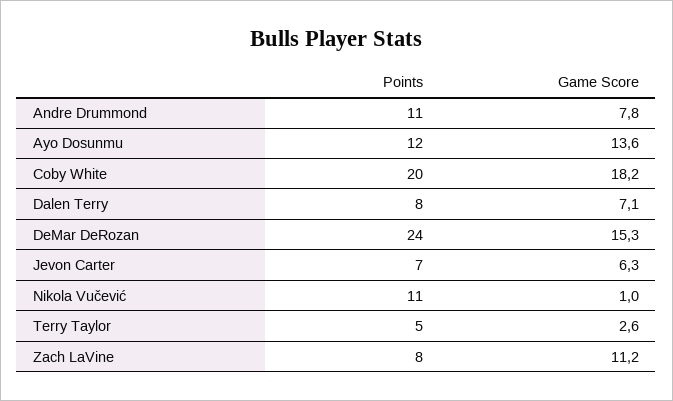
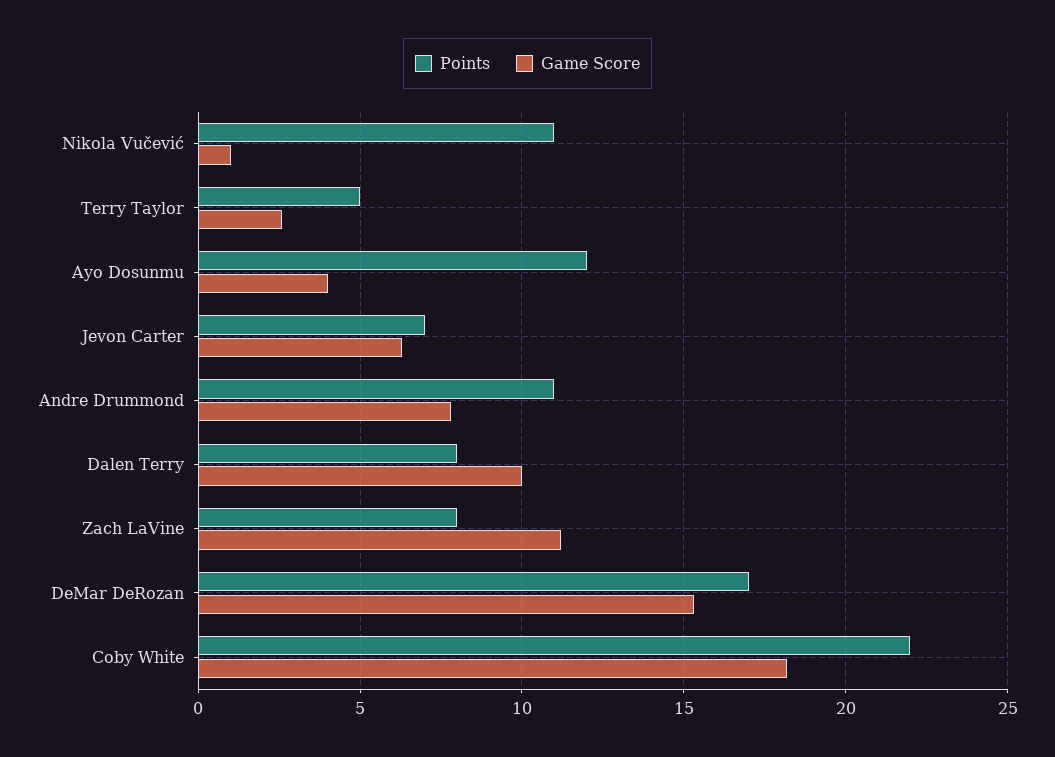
Game Score, Ayo Dosunmu: 13.6 -> 4
Points, Coby White: 20 -> 22
Game Score, Dalen Terry: 7.1 -> 10
Points, DeMar DeRozan: 24 -> 17

